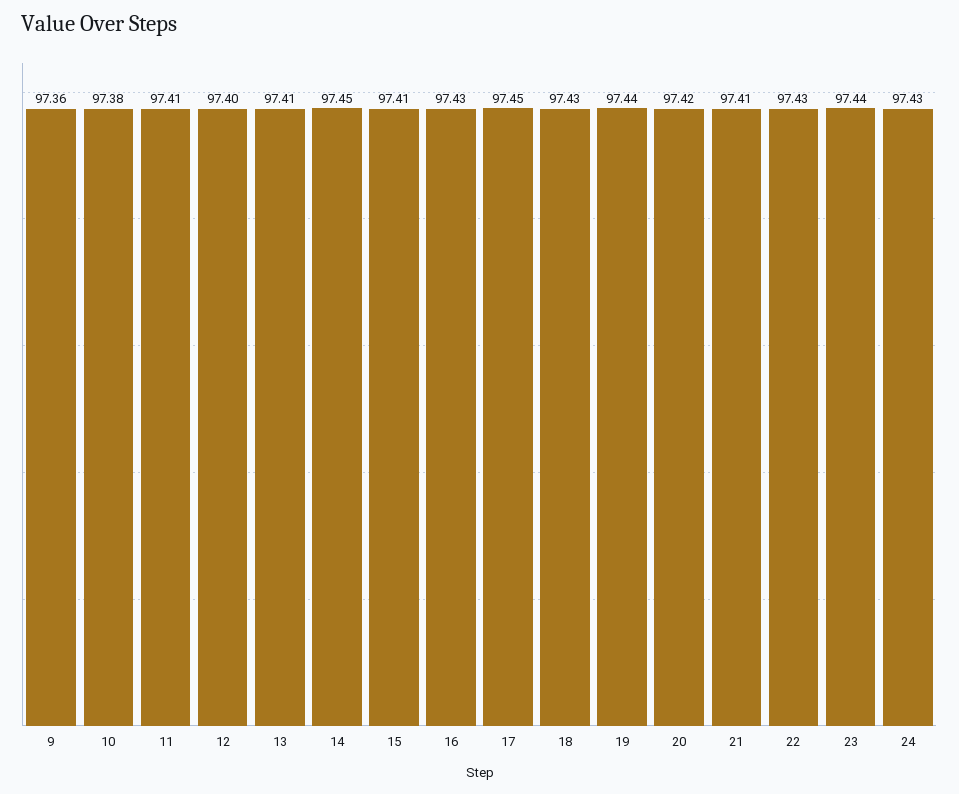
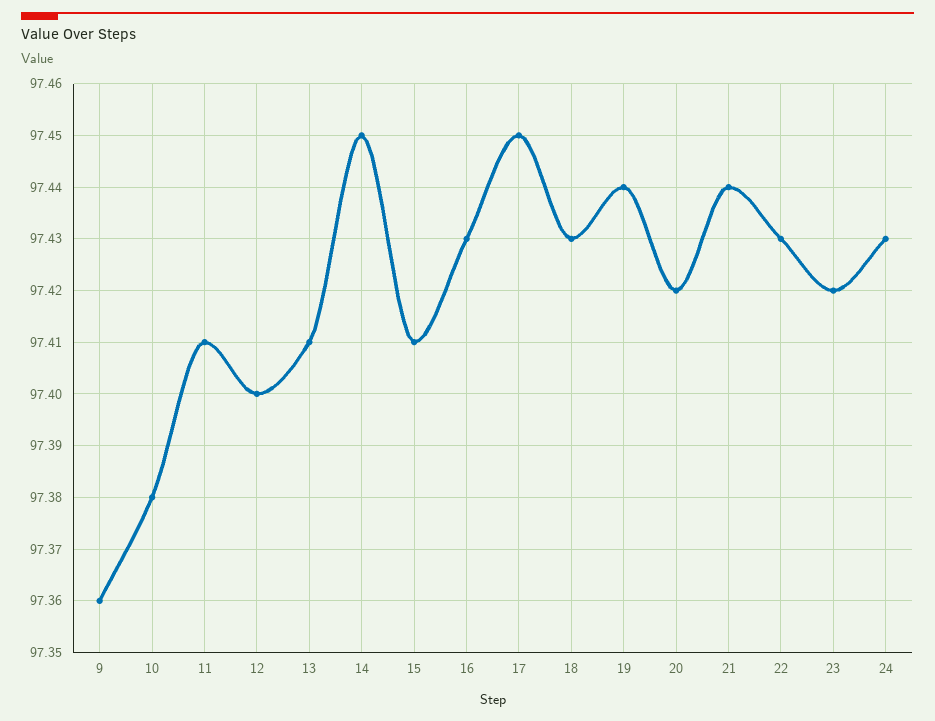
21: 97.41 -> 97.44
23: 97.44 -> 97.42

